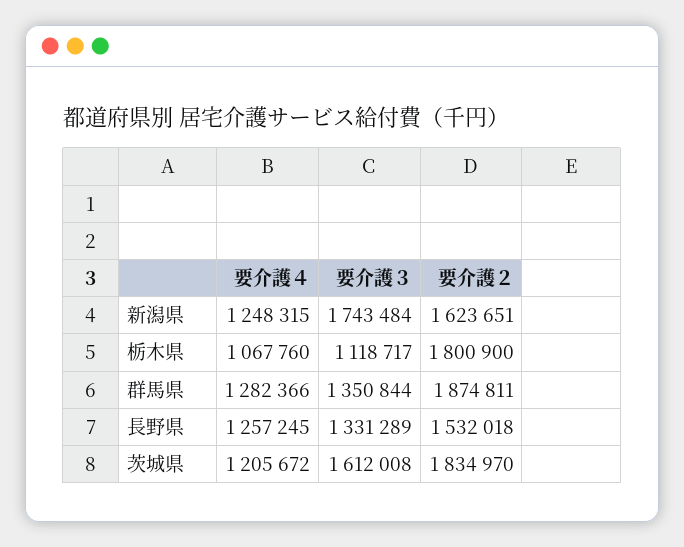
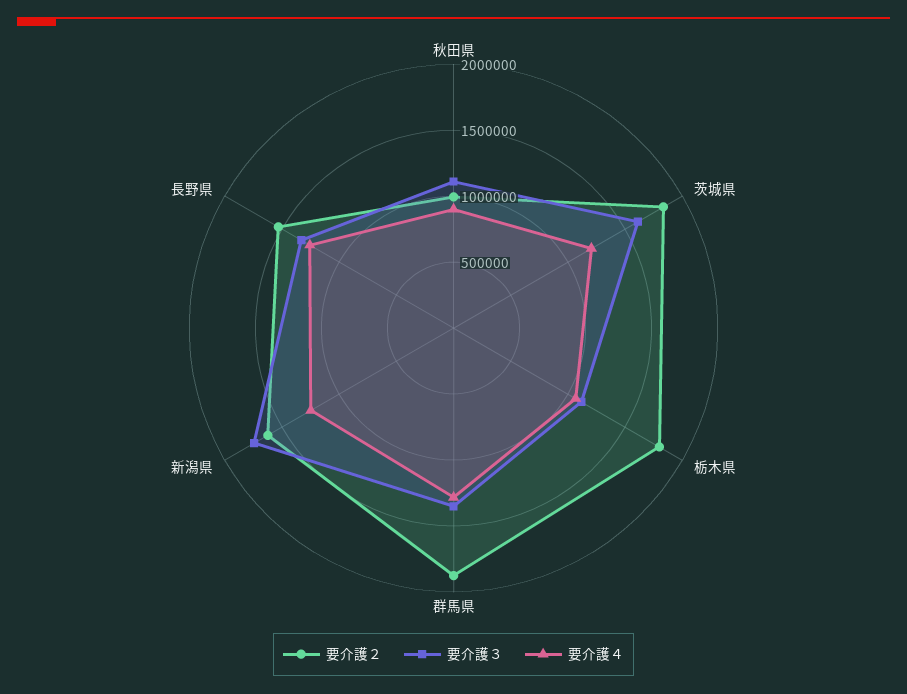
要介護２, 秋田県: none -> 1000000
要介護３, 秋田県: none -> 1100000
要介護４, 秋田県: none -> 900000

